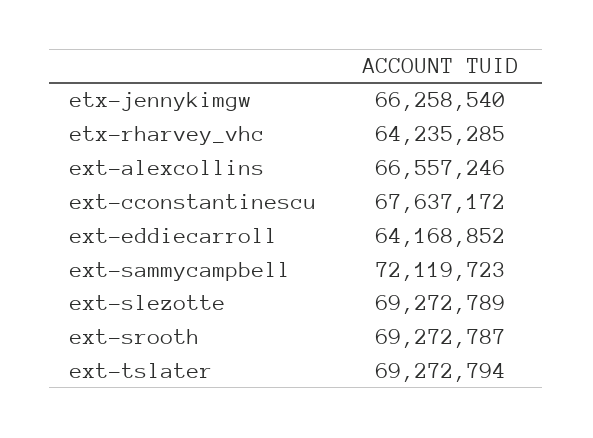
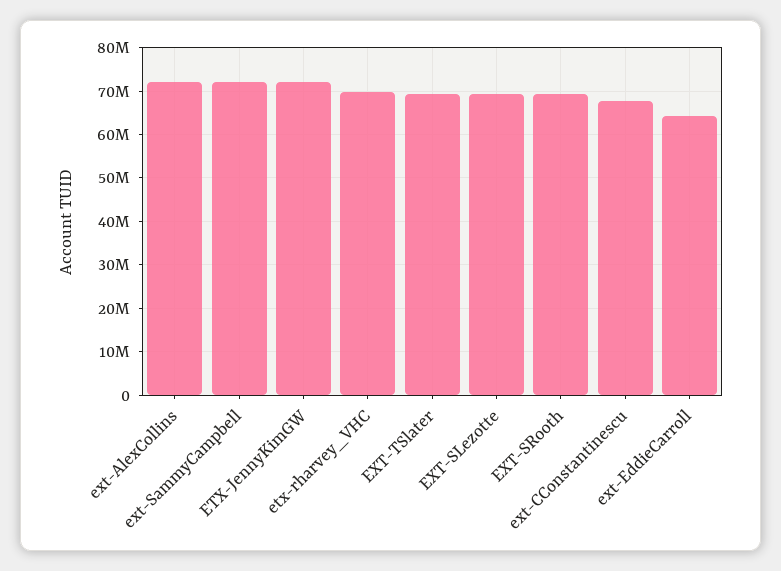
etx-jennykimgw: 66258540 -> 72000000
etx-rharvey_vhc: 64235285 -> 70000000
ext-alexcollins: 66557246 -> 72000000

